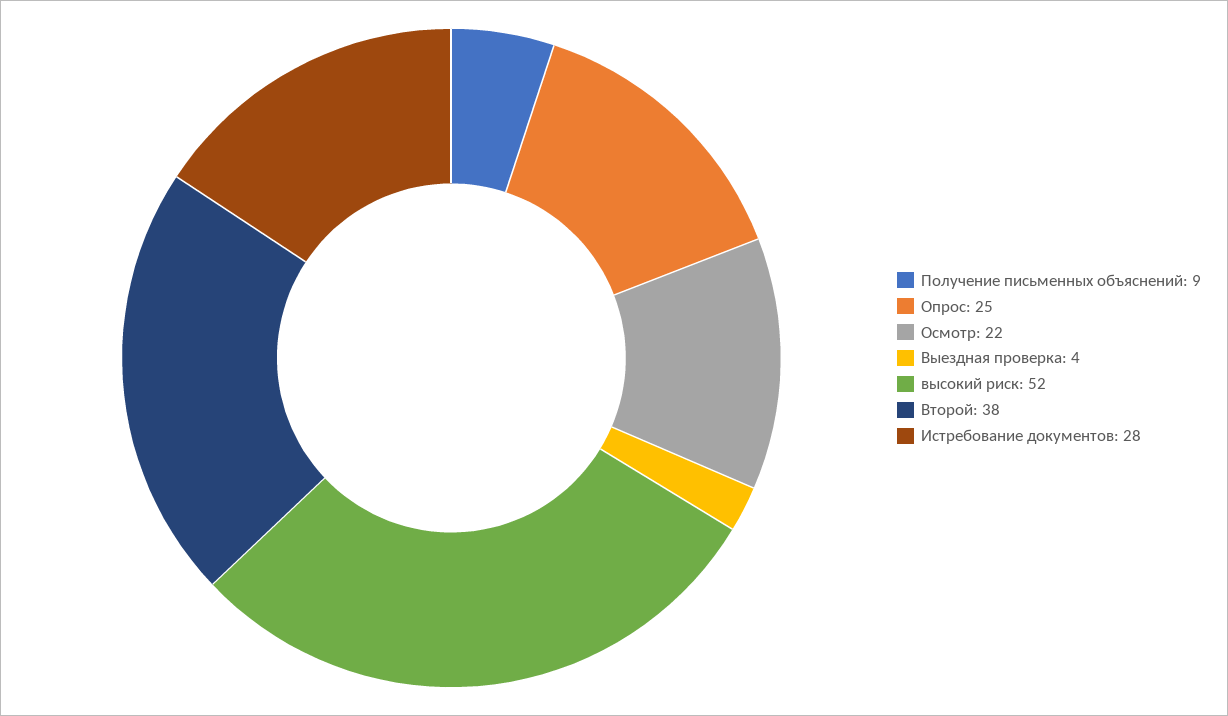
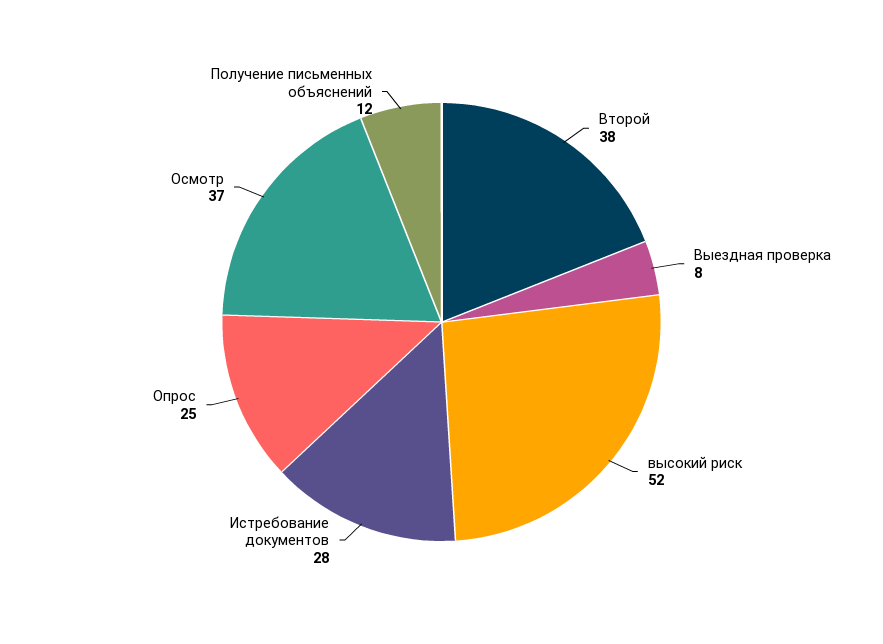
Получение письменных объяснений: 9 -> 12
Осмотр: 22 -> 37
Выездная проверка: 4 -> 8

